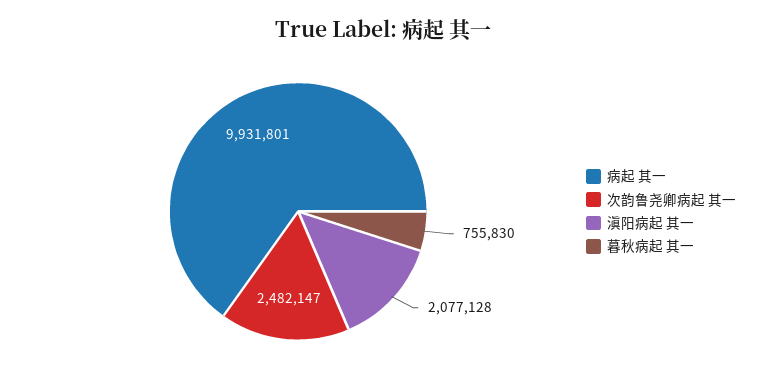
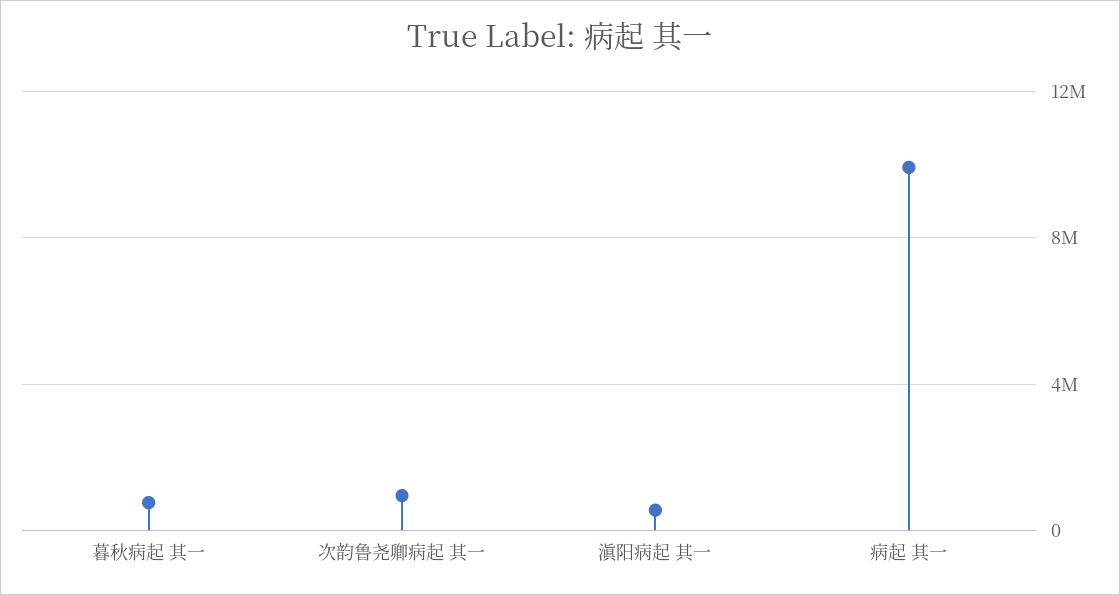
次韵鲁尧卿病起 其一: 2482147 -> 1000000
滇阳病起 其一: 2077128 -> 500000

